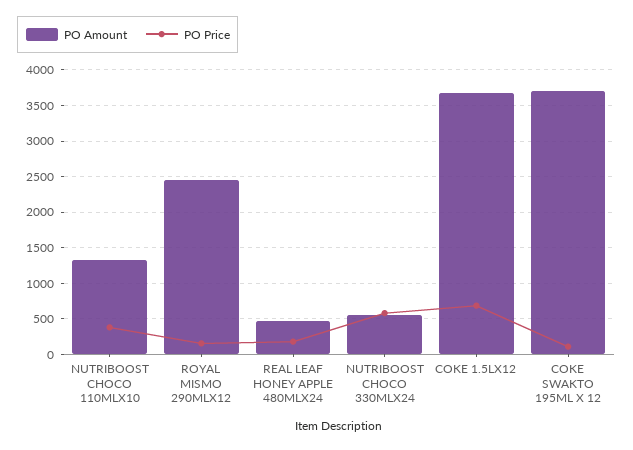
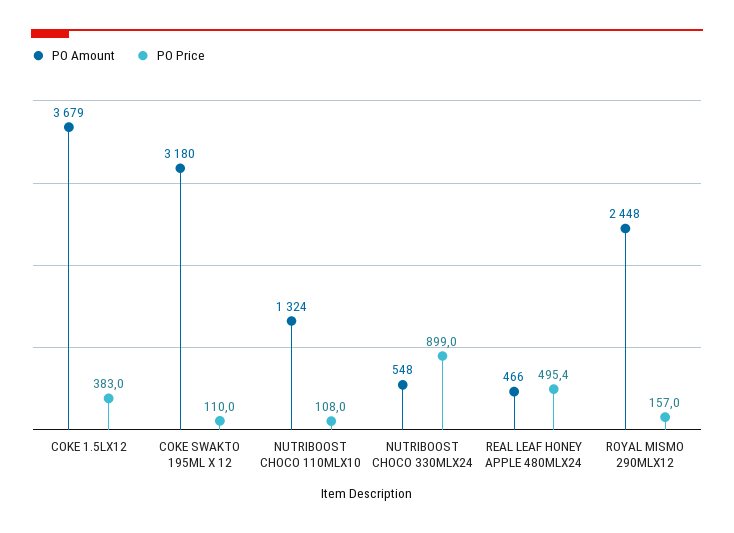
PO Price, NUTRIBOOST CHOCO 110MLX10: 400 -> 108
PO Price, REAL LEAF HONEY APPLE 480MLX24: 200 -> 495.4
PO Price, NUTRIBOOST CHOCO 330MLX24: 600 -> 899
PO Price, COKE 1.5LX12: 700 -> 383
PO Amount, COKE SWAKTO 195ML X 12: 3700 -> 3180

